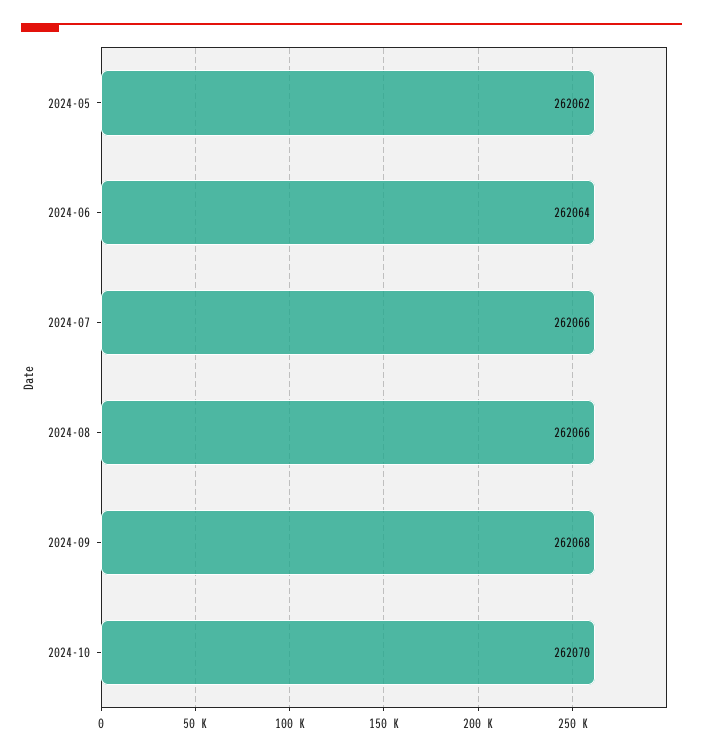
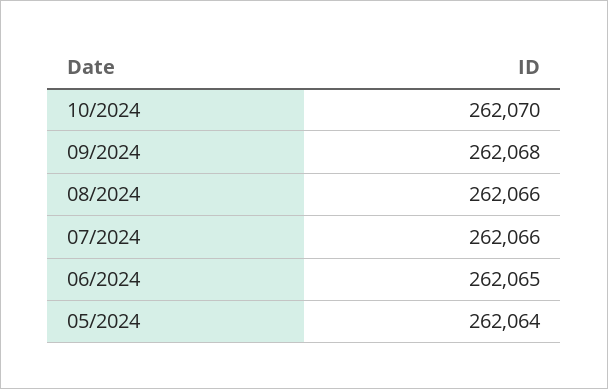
2024-05: 262062 -> 262064
2024-06: 262064 -> 262065

